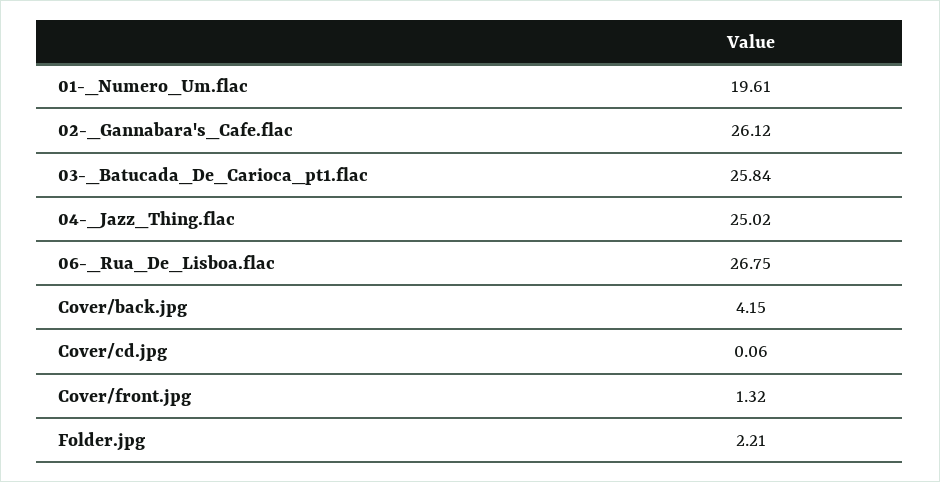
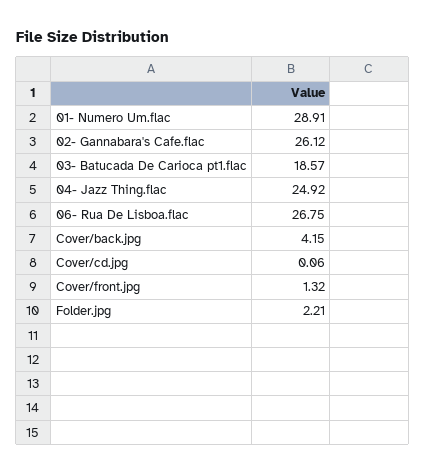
01-_Numero_Um.flac: 19.61 -> 28.91
03-_Batucada_De_Carioca_pt1.flac: 25.84 -> 18.57
04-_Jazz_Thing.flac: 25.02 -> 24.92

